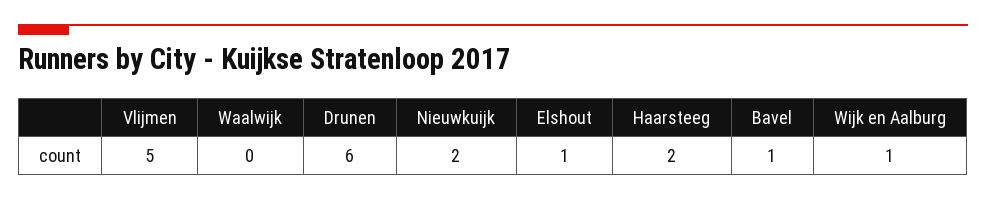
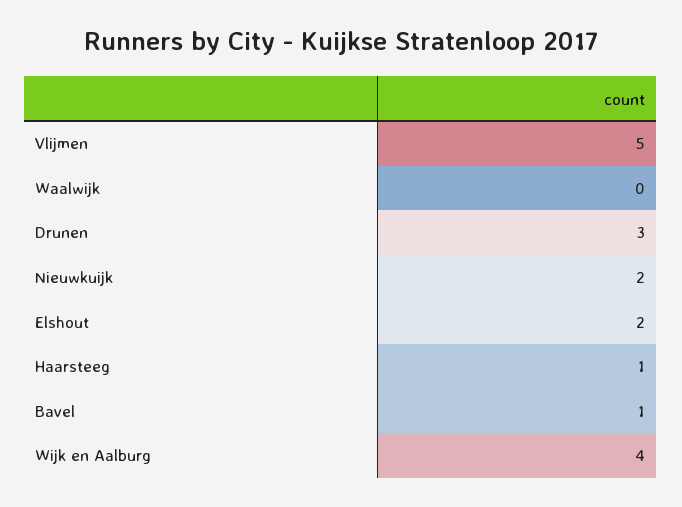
Drunen: 6 -> 3
Elshout: 1 -> 2
Haarsteeg: 2 -> 1
Wijk en Aalburg: 1 -> 4

